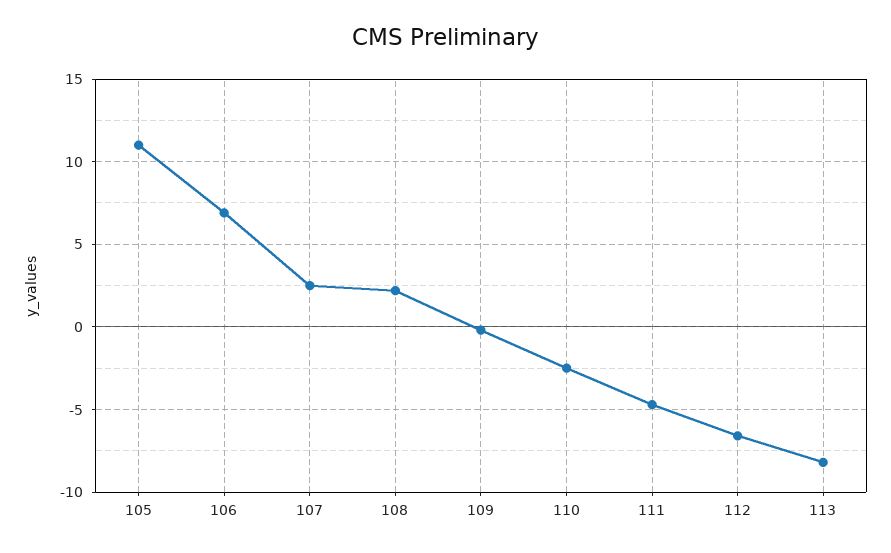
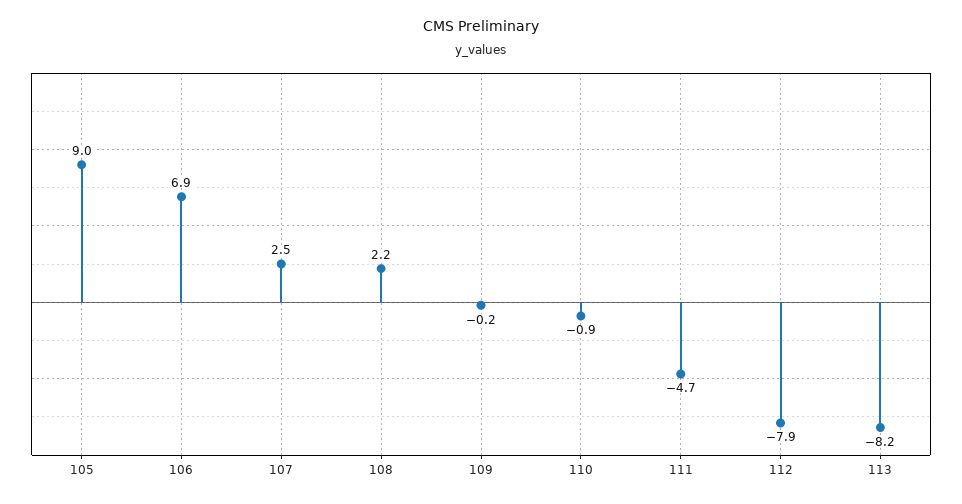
105: 11 -> 9
110: -2.5 -> -0.9
112: -6.5 -> -7.9

